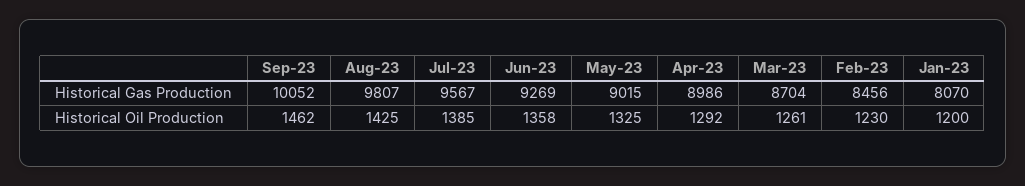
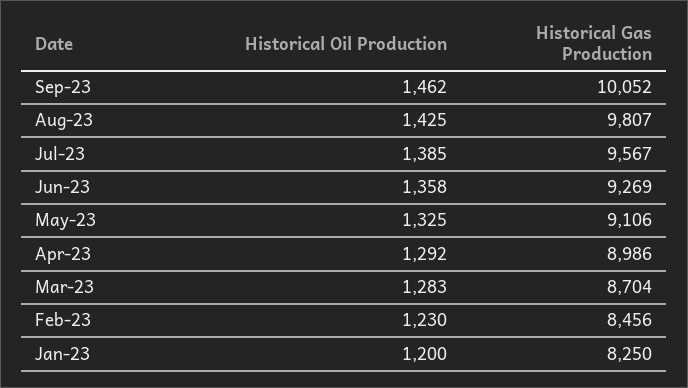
May-23, Historical Gas Production: 9015 -> 9106
Jan-23, Historical Gas Production: 8070 -> 8250
Mar-23, Historical Oil Production: 1261 -> 1283

